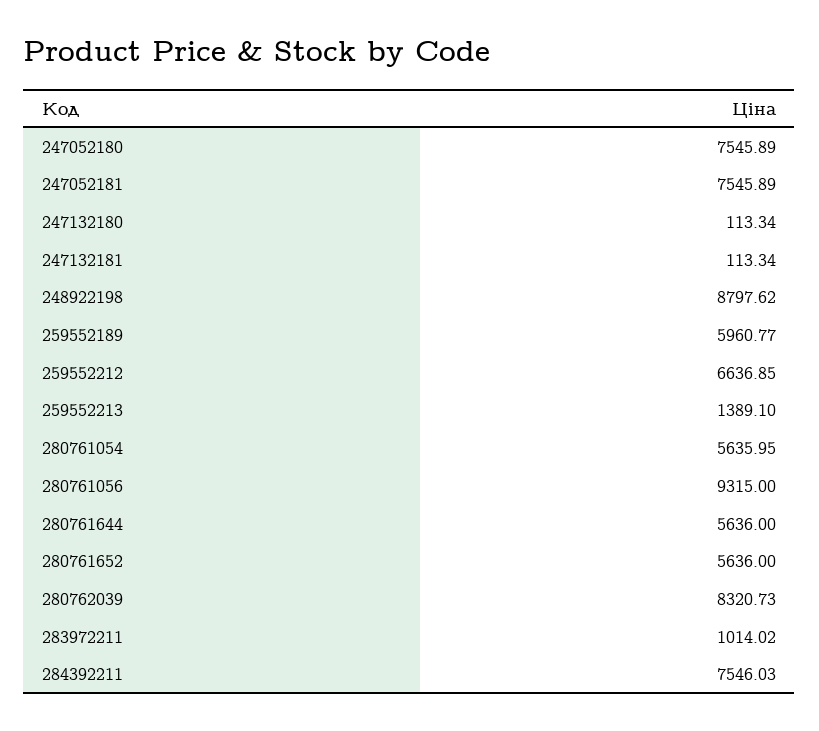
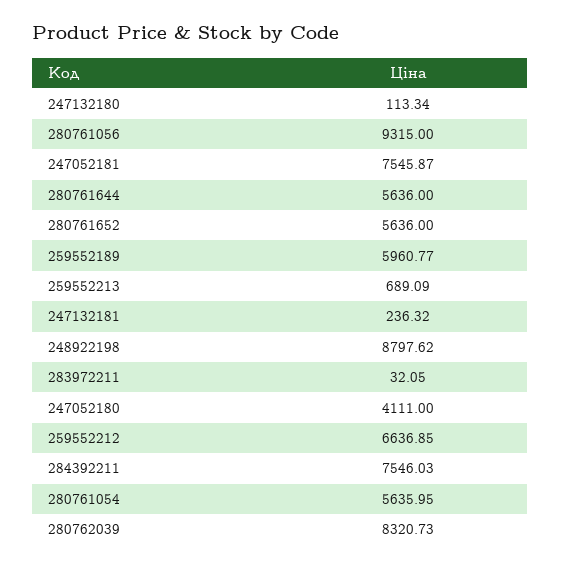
247052180: 7545.89 -> 4111
247052181: 7545.89 -> 7545.87
247132181: 113.34 -> 236.32
259552213: 1389.1 -> 689.09
283972211: 1014.02 -> 32.05

